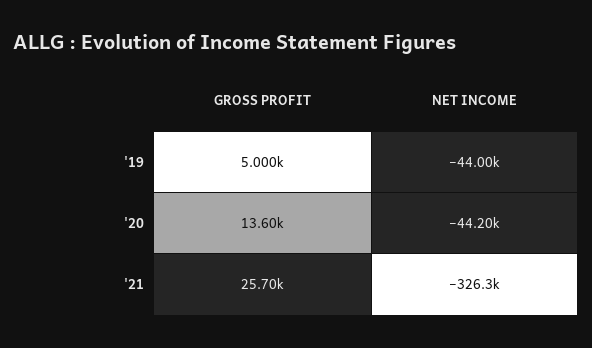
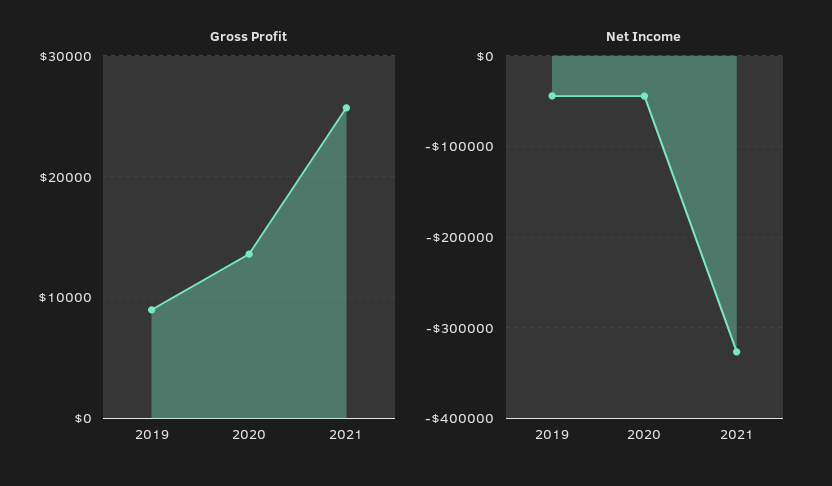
GROSS PROFIT, '19: 5000 -> 9000

